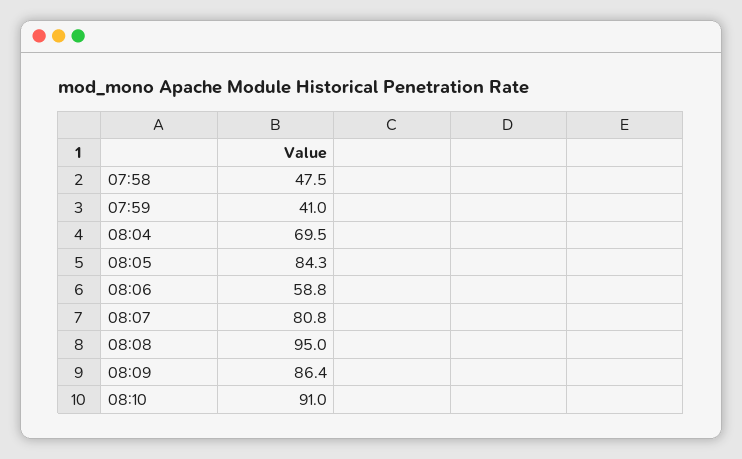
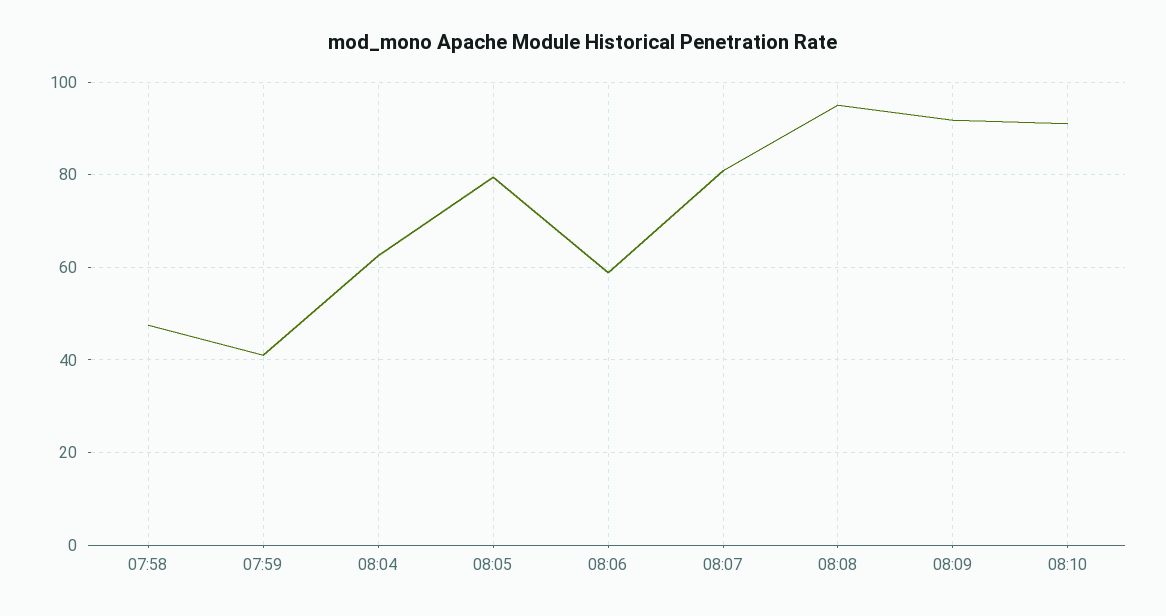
08:04: 69.5 -> 62
08:05: 84.3 -> 80
08:09: 86.4 -> 92

